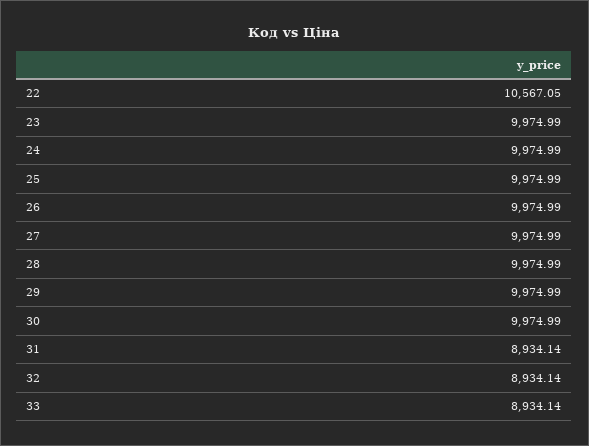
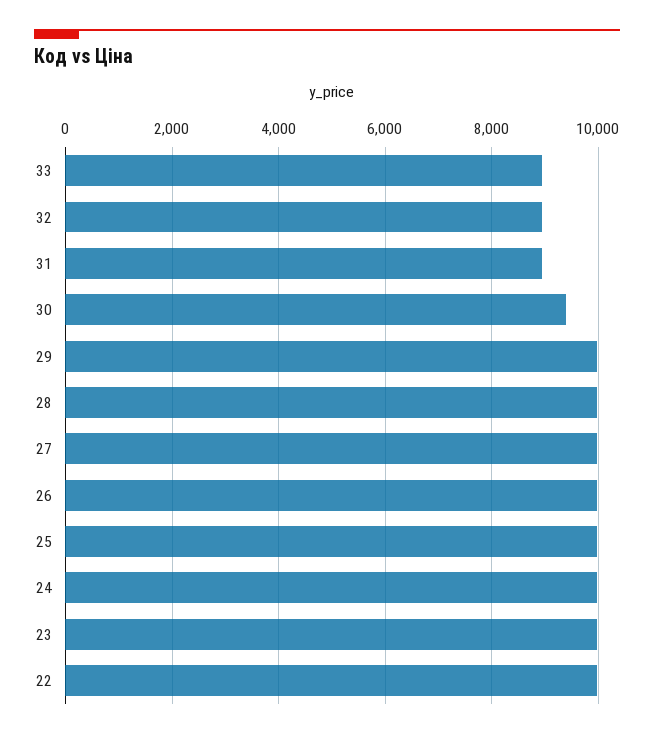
22: 10567.05 -> 10000
30: 9974.99 -> 9400

